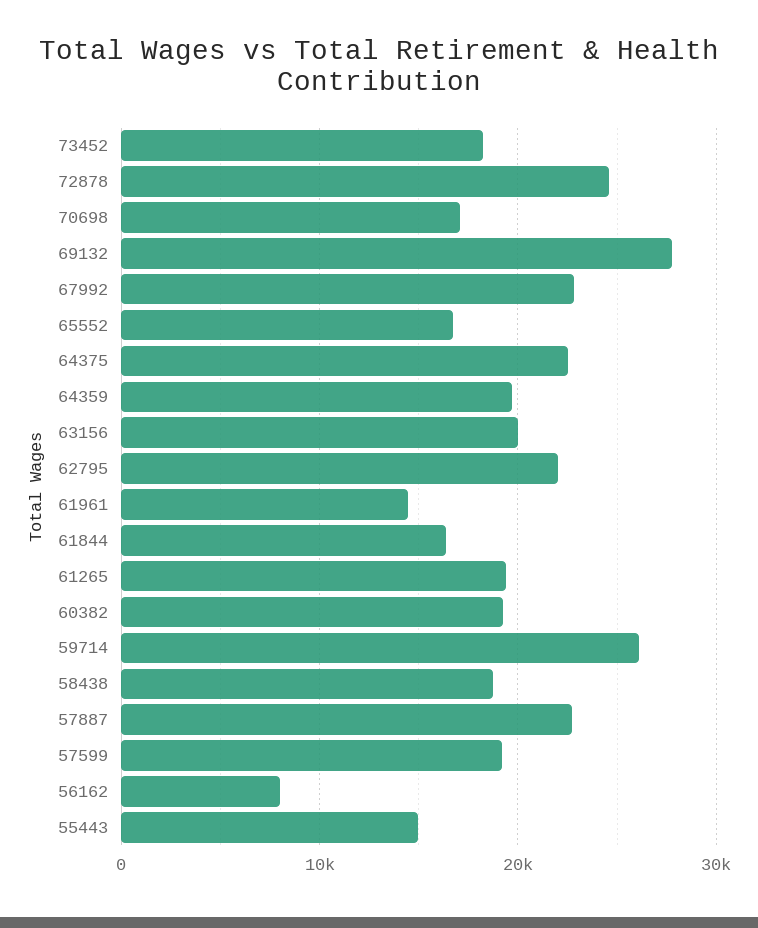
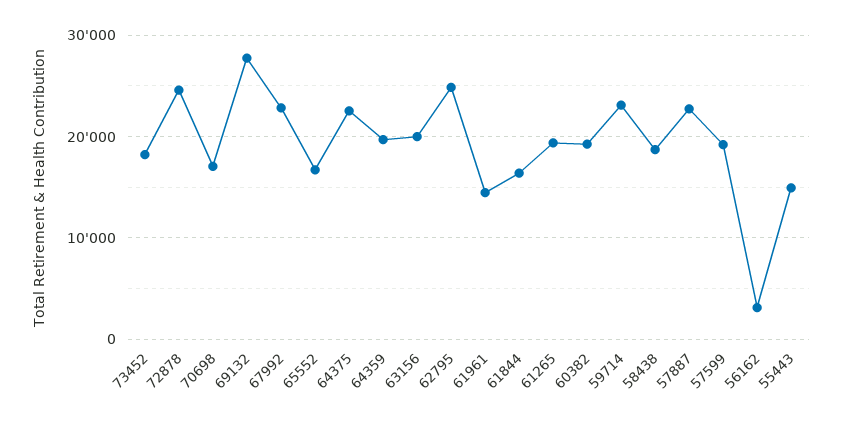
62795: 22000 -> 25000
59714: 26000 -> 23000
56162: 8000 -> 3000

